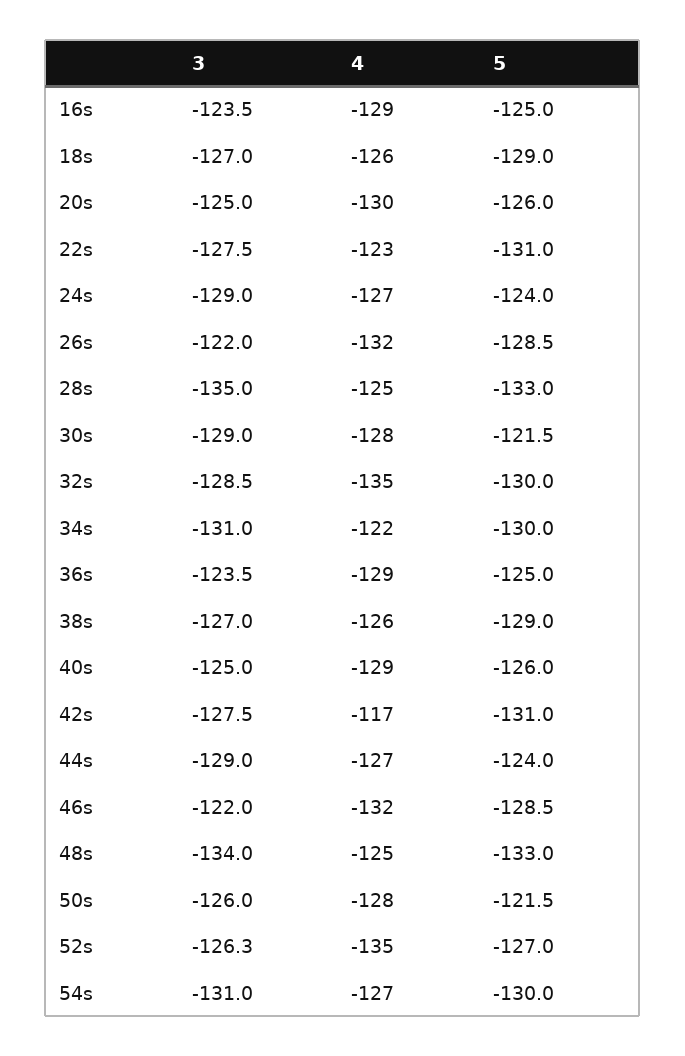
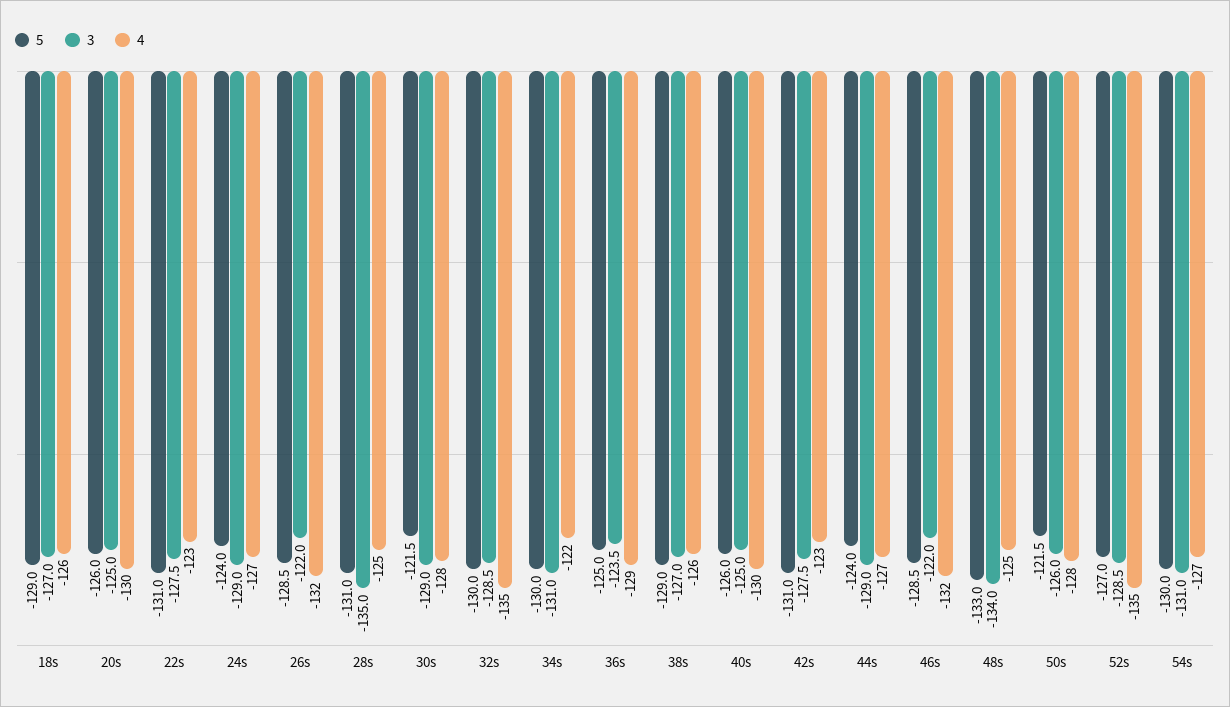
3, 16s: -123.5 -> none
4, 16s: -129 -> none
5, 16s: -125 -> none
5, 28s: -133 -> -131
4, 40s: -129 -> -130
4, 42s: -117 -> -123
3, 52s: -126.3 -> -128.5

